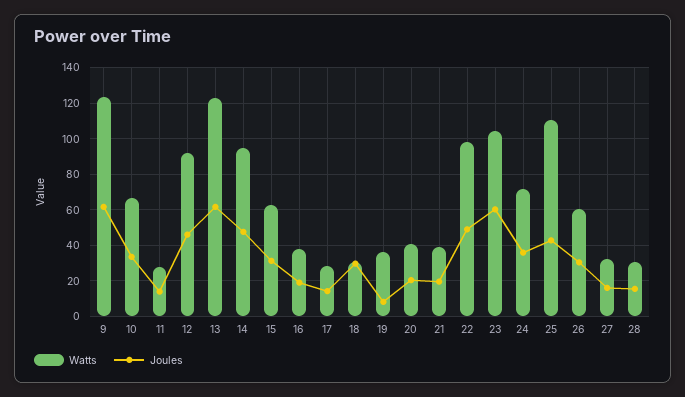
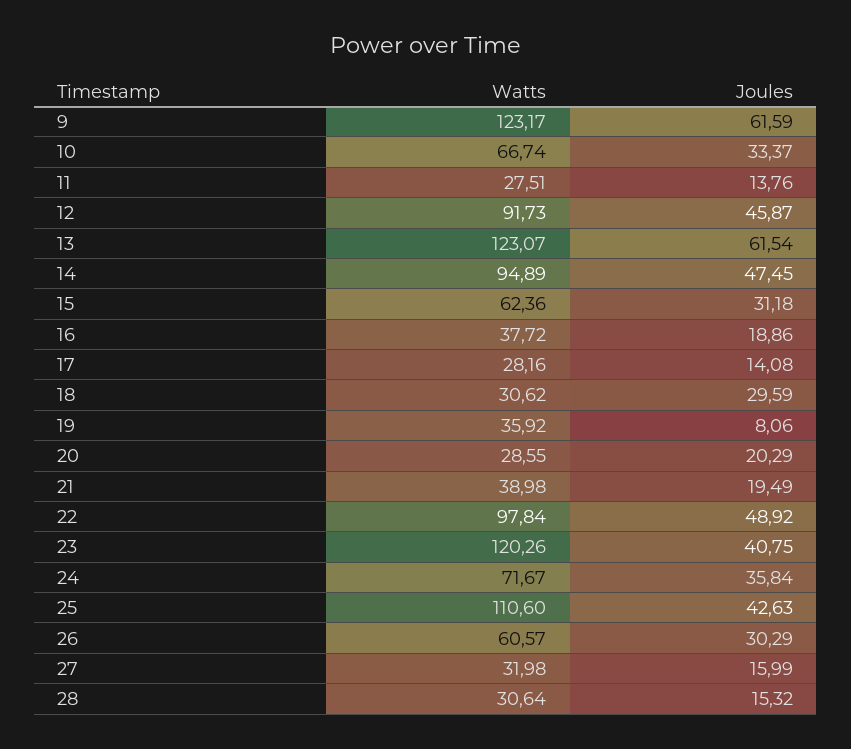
Watts, 20: 40 -> 28.55
Watts, 23: 105 -> 120.26
Joules, 23: 60 -> 40.75

